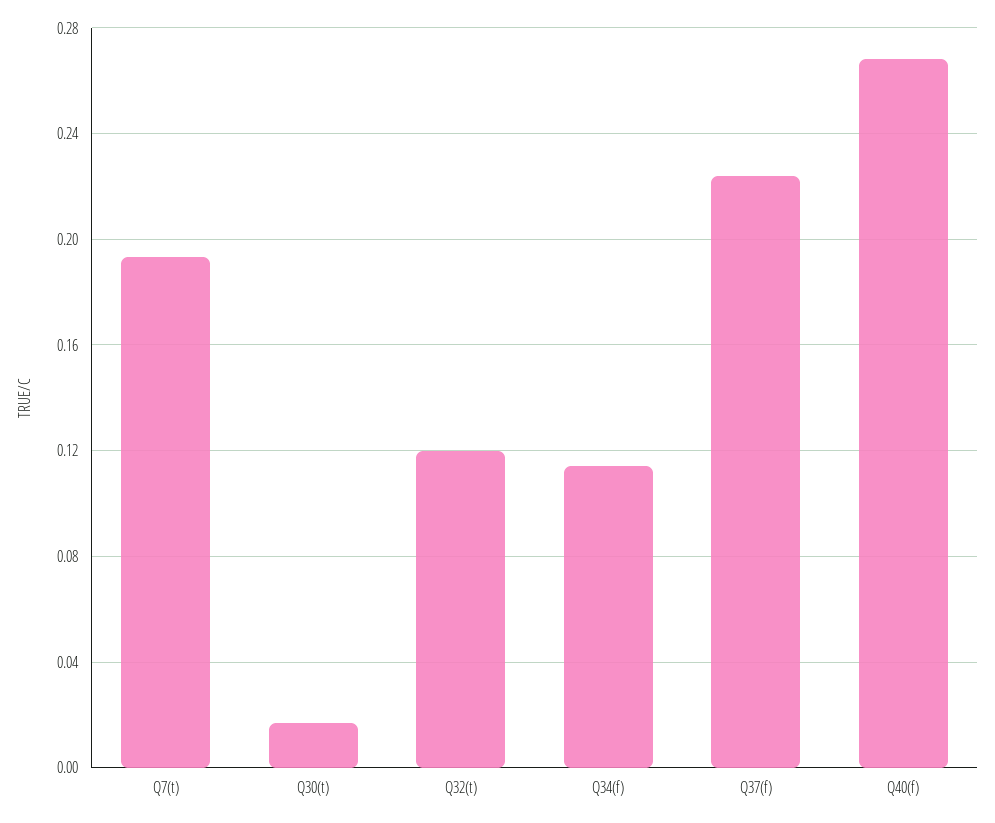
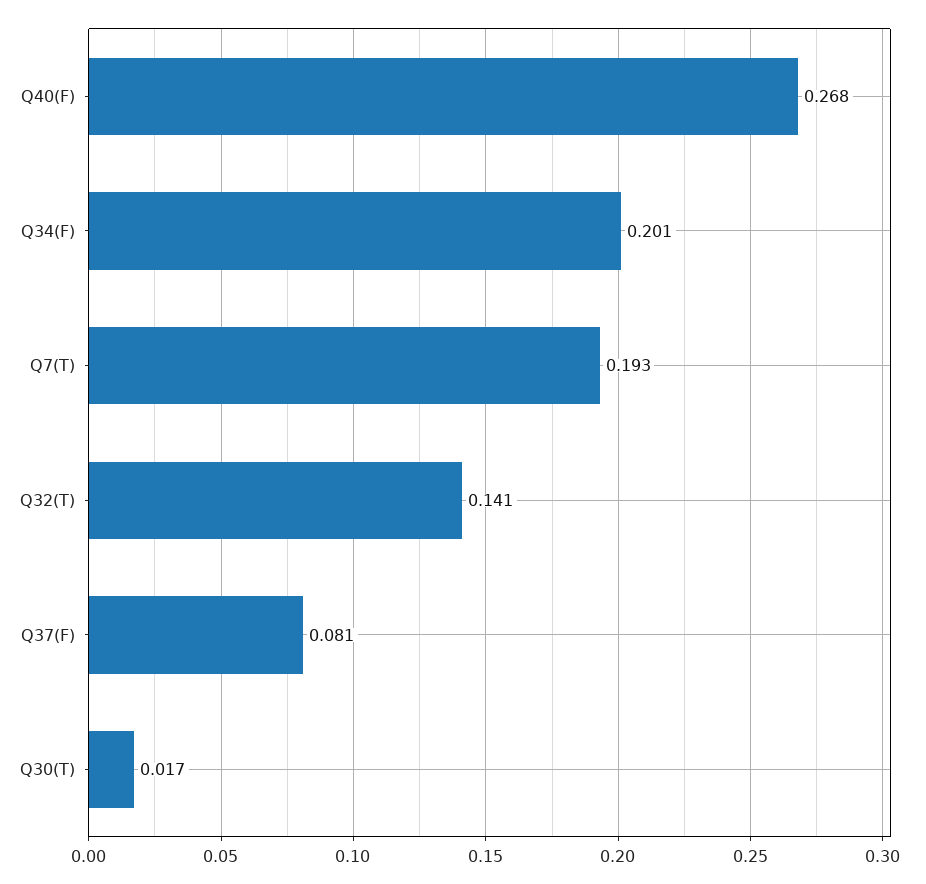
Q32(t): 0.12 -> 0.141
Q34(f): 0.115 -> 0.201
Q37(f): 0.225 -> 0.081

